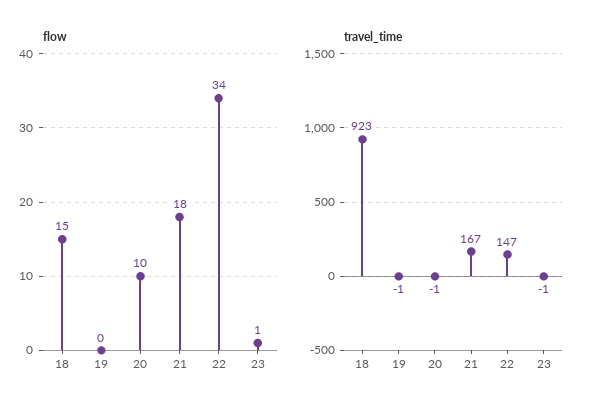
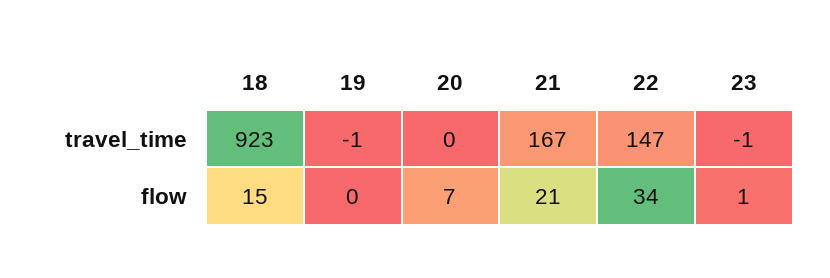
flow, 20: 10 -> 7
flow, 21: 18 -> 21
travel_time, 20: -1 -> 0

